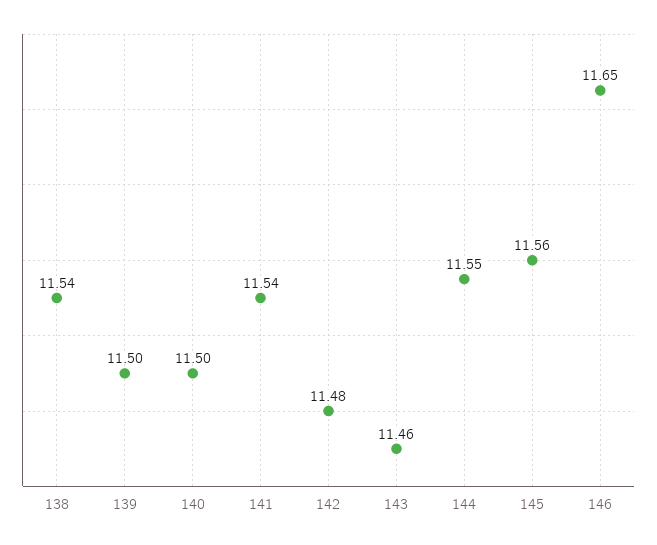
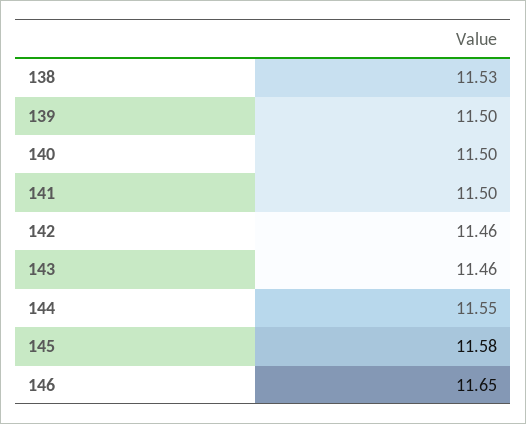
138: 11.54 -> 11.53
141: 11.54 -> 11.5
142: 11.48 -> 11.46
145: 11.56 -> 11.58

